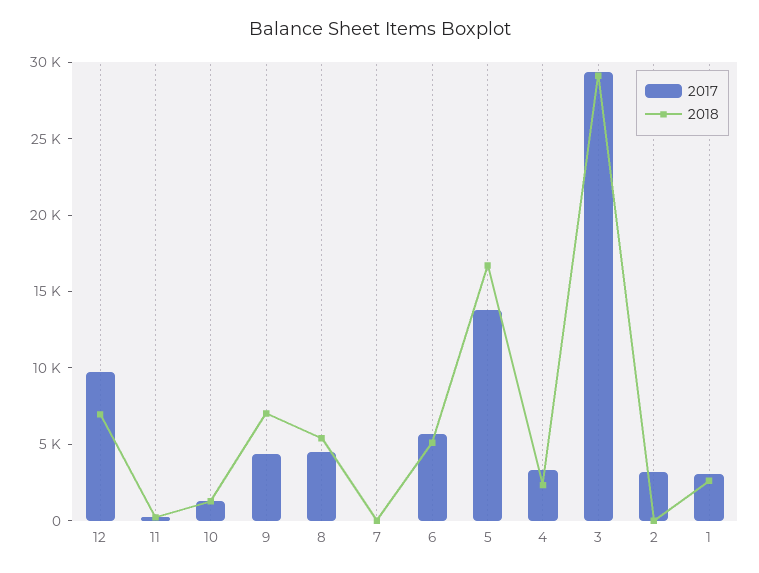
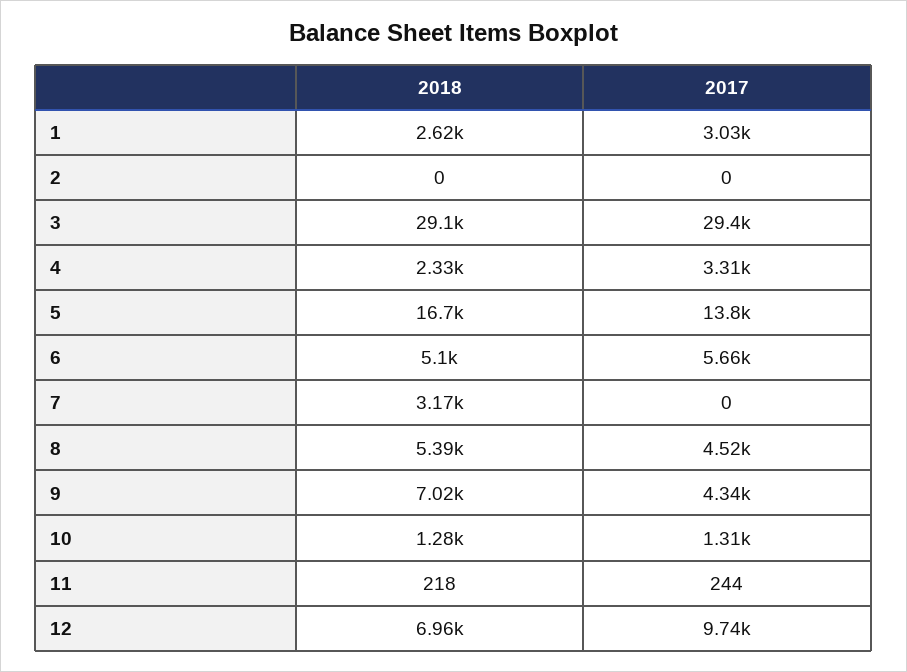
2018, 7: 0 -> 3170
2017, 2: 3000 -> 0

